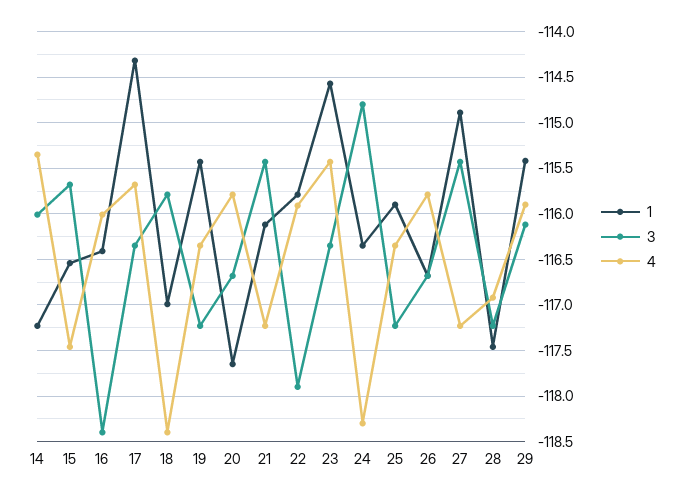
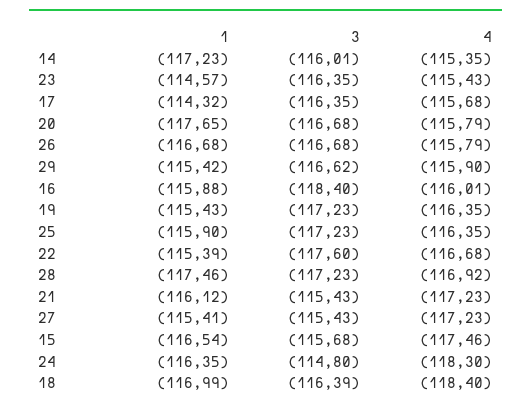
1, 16: -116.4 -> -115.88
3, 18: -115.8 -> -116.39
1, 22: -115.8 -> -115.39
3, 22: -117.9 -> -117.6
4, 22: -115.9 -> -116.68
1, 27: -114.9 -> -115.41
3, 29: -116.1 -> -116.62

